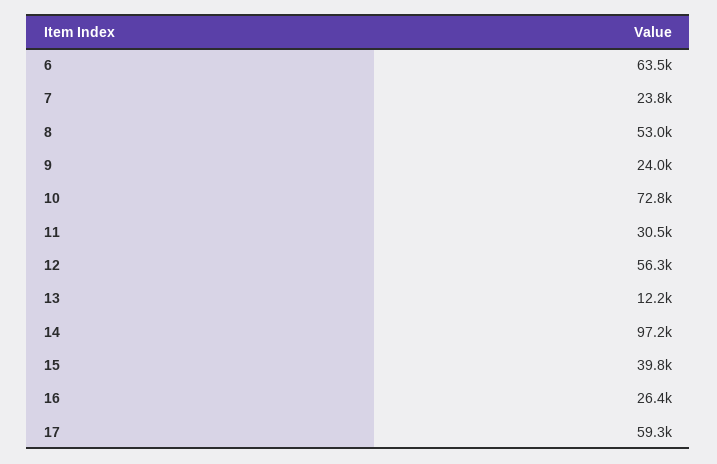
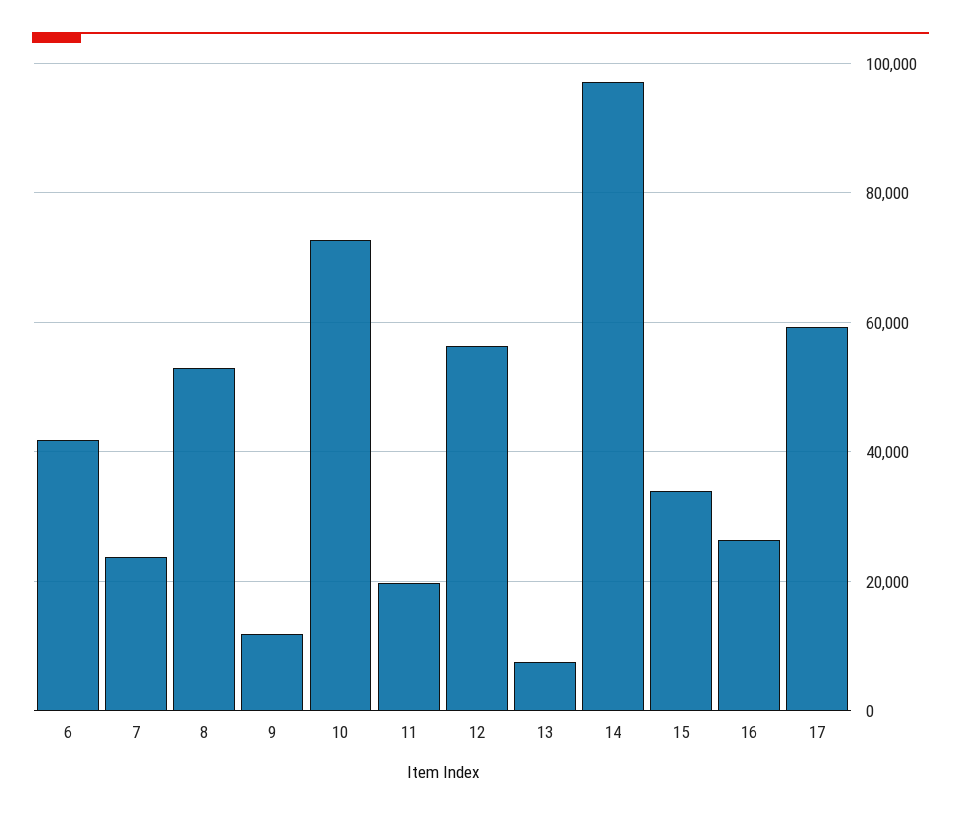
6: 63500 -> 42000
9: 24000 -> 12000
11: 30500 -> 20000
13: 12200 -> 8000
15: 39800 -> 34000

